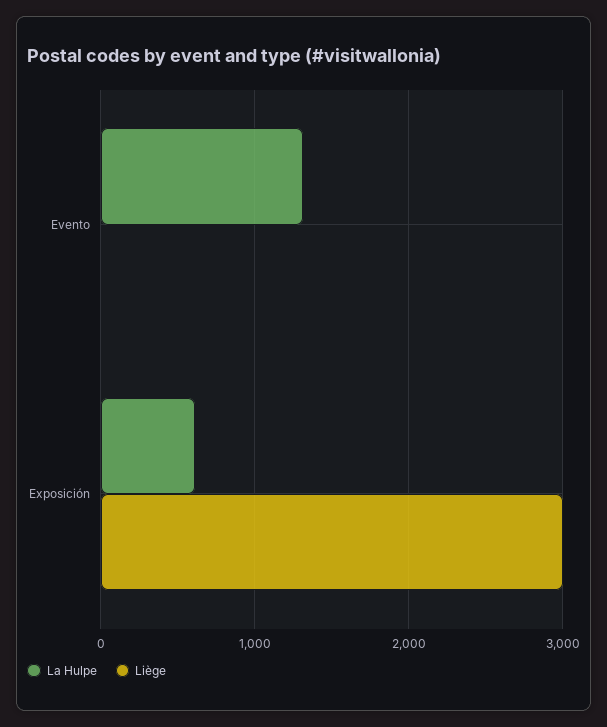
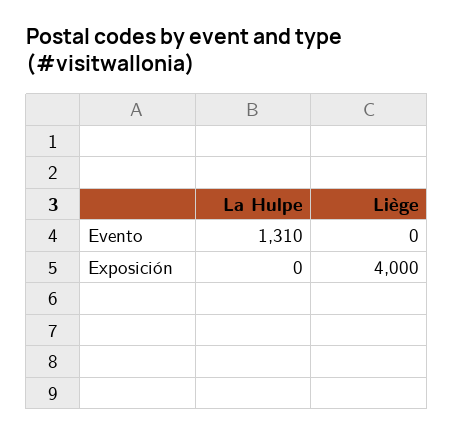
La Hulpe, Exposición: 600 -> 0
Liège, Exposición: 3000 -> 4000

